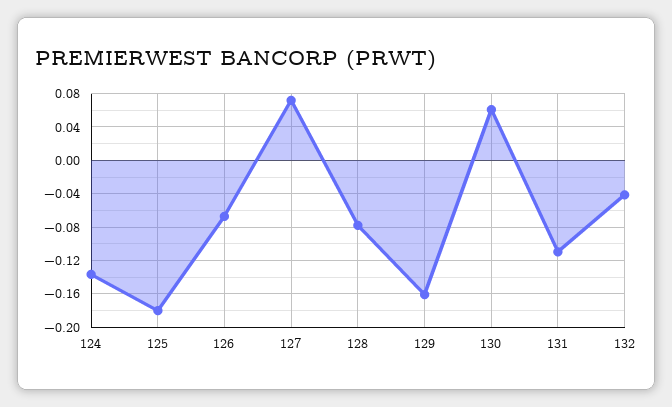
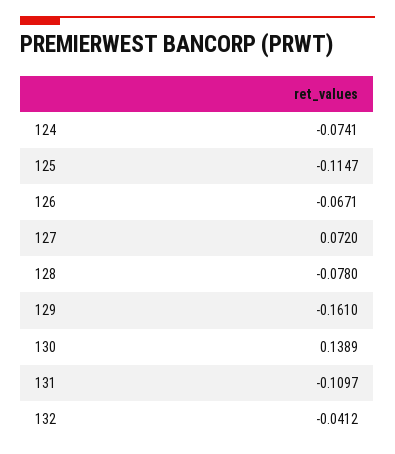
124: -0.14 -> -0.0741
125: -0.18 -> -0.1147
130: 0.06 -> 0.1389

